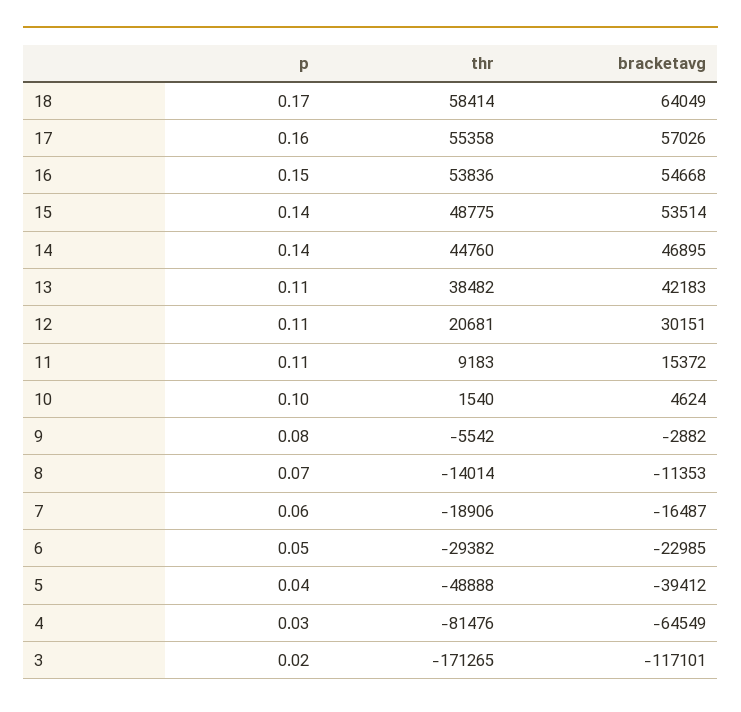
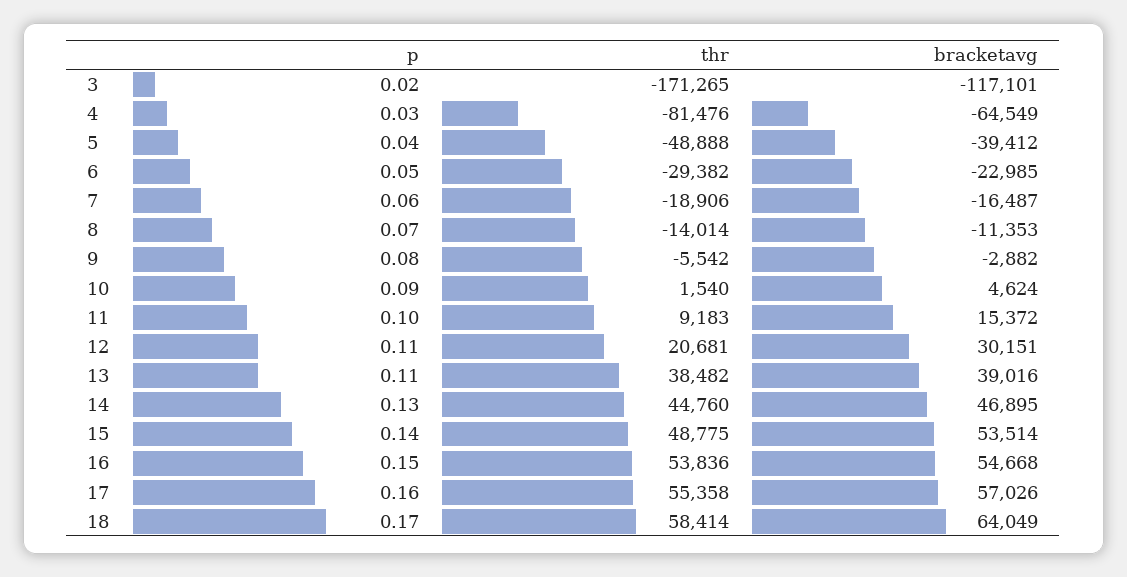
p, 14: 0.14 -> 0.13
bracketavg, 13: 42183 -> 39016
p, 11: 0.11 -> 0.1
p, 10: 0.1 -> 0.09

